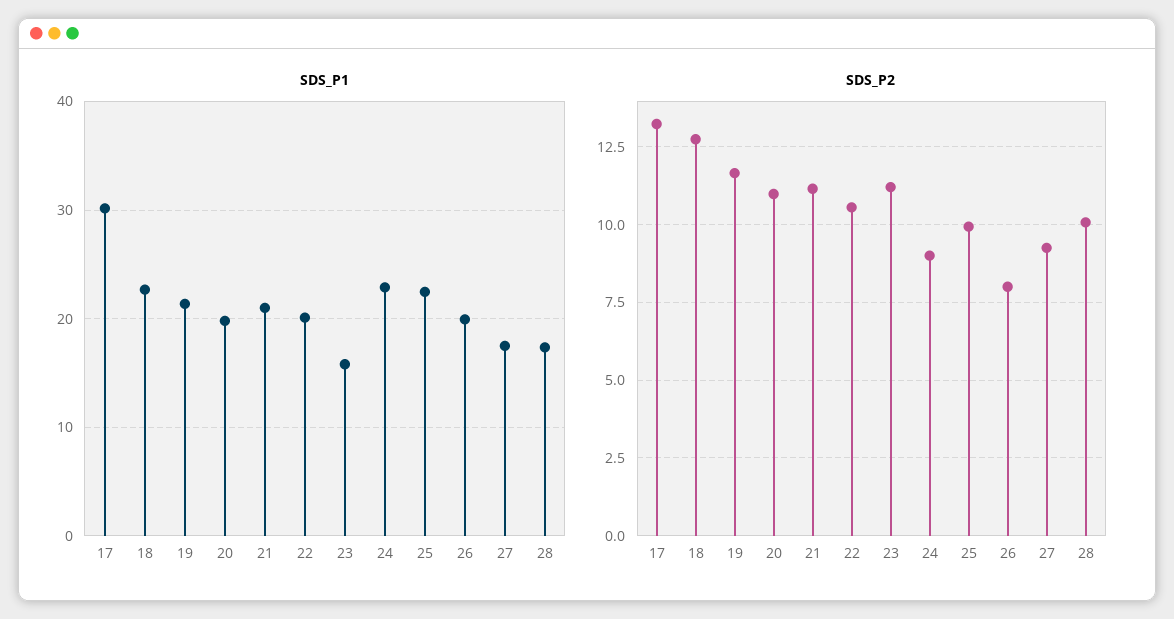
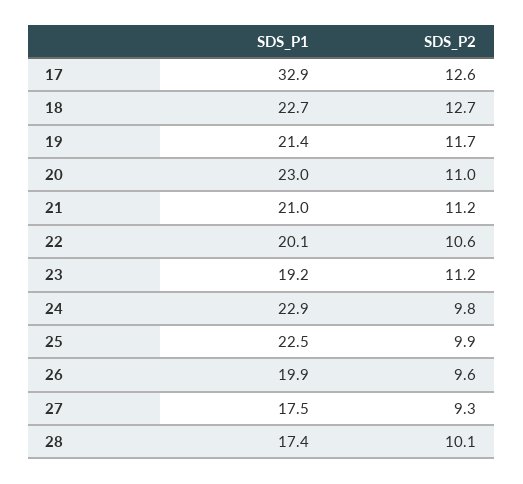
SDS_P1, 17: 30 -> 32.9
SDS_P1, 20: 20 -> 23
SDS_P1, 23: 16 -> 19.2
SDS_P2, 17: 13.25 -> 12.6
SDS_P2, 24: 9 -> 9.8
SDS_P2, 26: 8 -> 9.6

